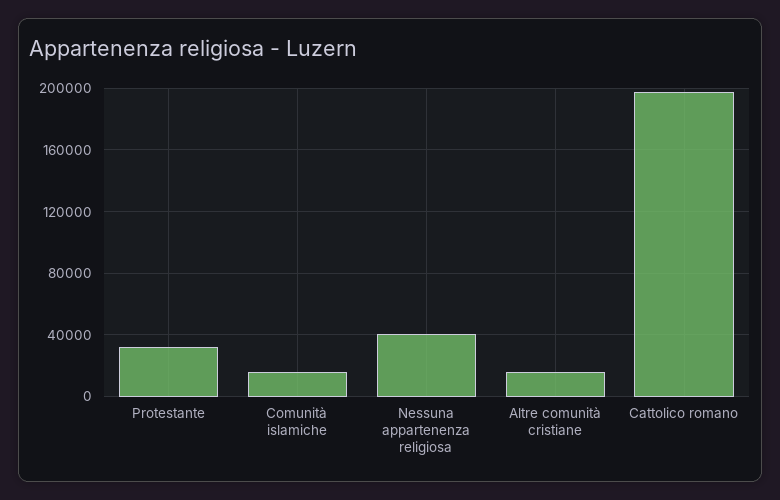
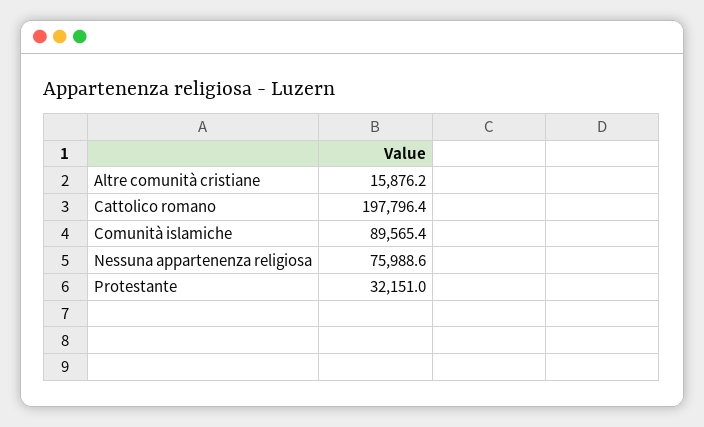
Comunità islamiche: 15000 -> 89565.4
Nessuna appartenenza religiosa: 40000 -> 75988.6

